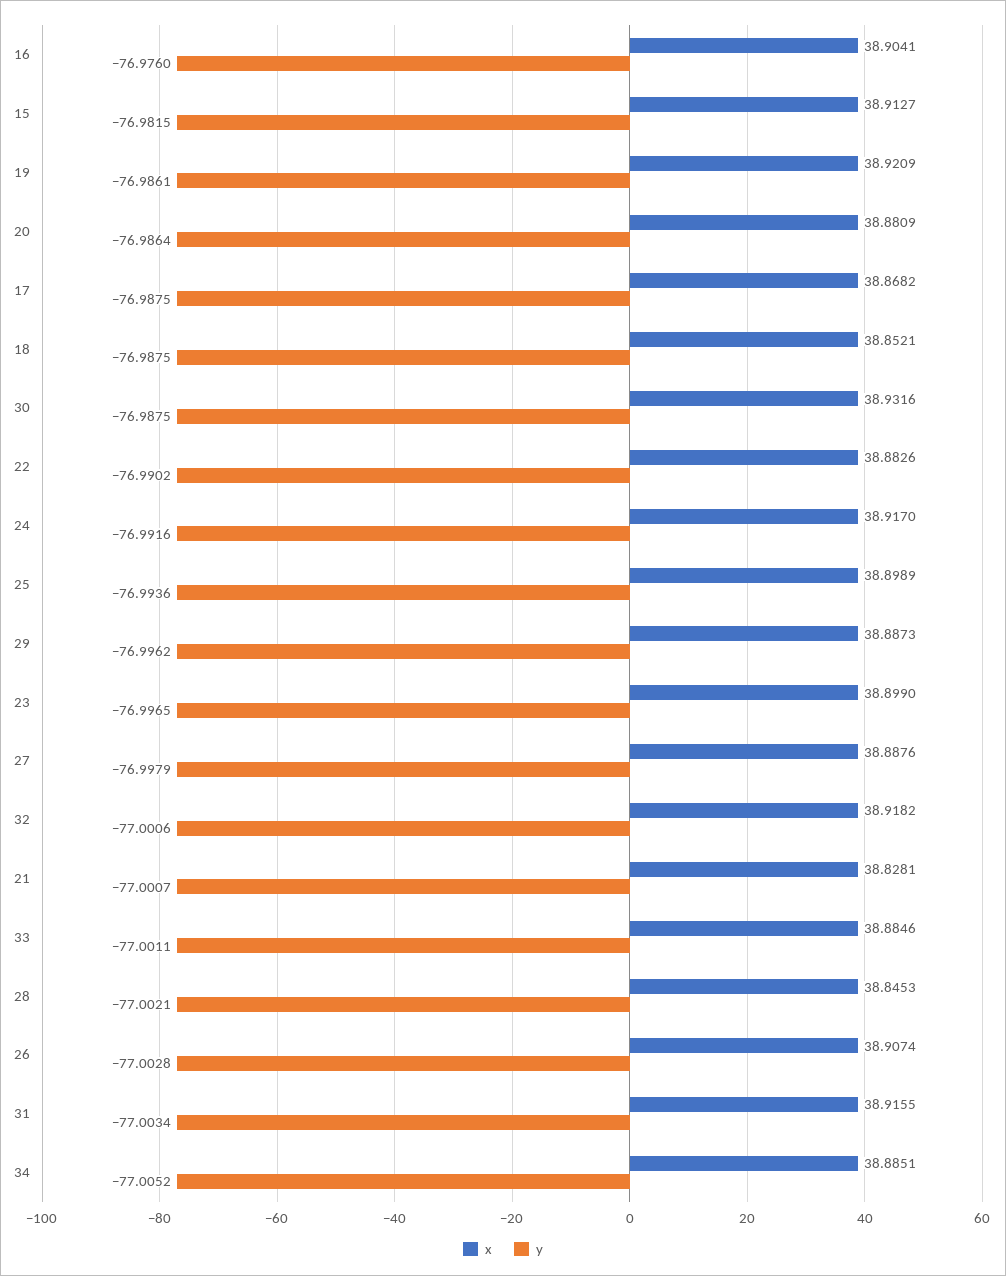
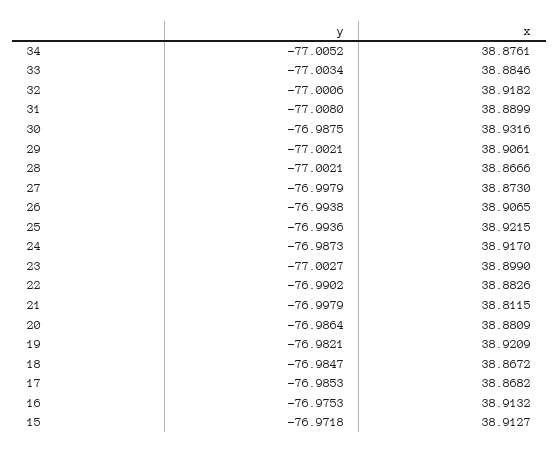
x, 16: 38.9041 -> 38.9132
y, 16: -76.976 -> -76.9753
y, 15: -76.9815 -> -76.9718
y, 19: -76.9861 -> -76.9821
y, 17: -76.9875 -> -76.9853
x, 18: 38.8521 -> 38.8672
y, 18: -76.9875 -> -76.9847
y, 24: -76.9916 -> -76.9873
x, 25: 38.8989 -> 38.9215
x, 29: 38.8873 -> 38.9061
y, 29: -76.9962 -> -77.0021
y, 23: -76.9965 -> -77.0027
x, 27: 38.8876 -> 38.873
x, 21: 38.8281 -> 38.8115
y, 21: -77.0007 -> -76.9979
y, 33: -77.0011 -> -77.0034
x, 28: 38.8453 -> 38.8666
x, 26: 38.9074 -> 38.9065
y, 26: -77.0028 -> -76.9938
x, 31: 38.9155 -> 38.8899
y, 31: -77.0034 -> -77.008
x, 34: 38.8851 -> 38.8761

